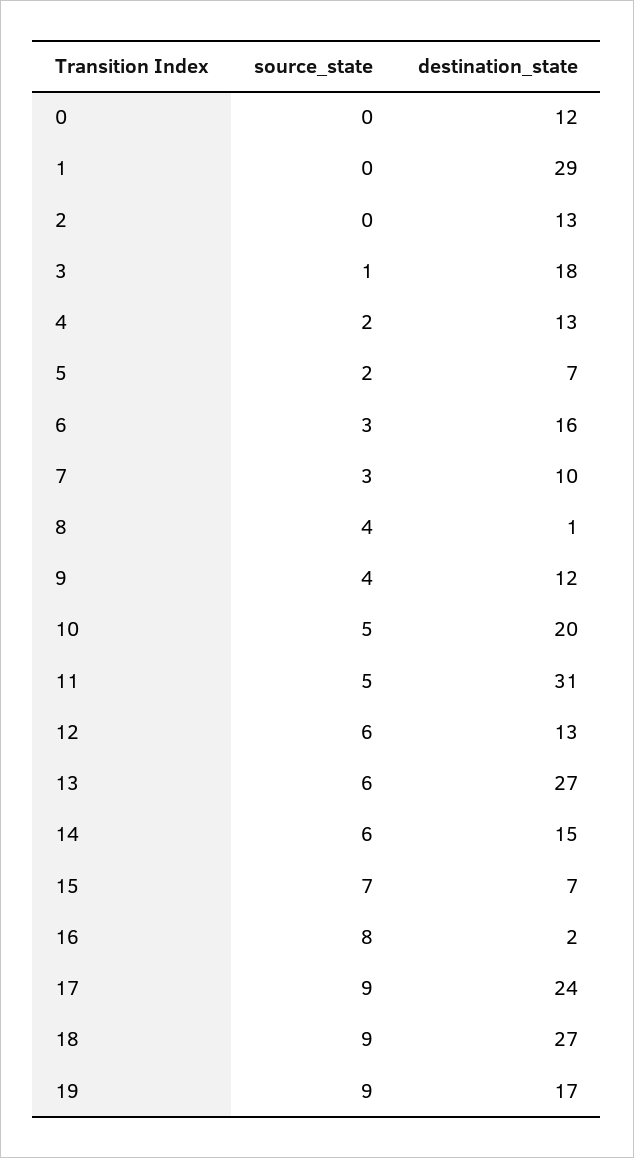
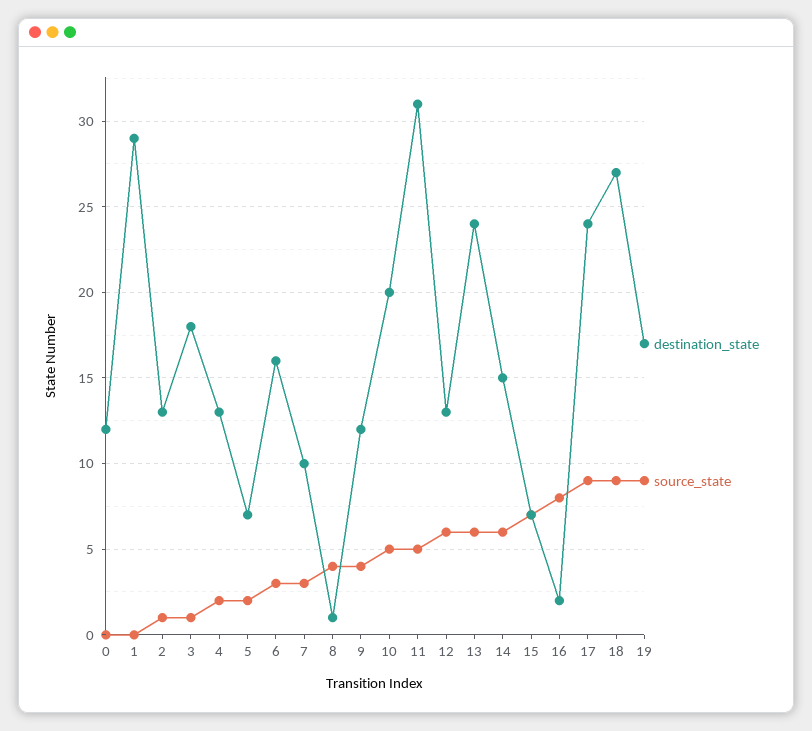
source_state, 2: 0 -> 1
destination_state, 13: 27 -> 24

